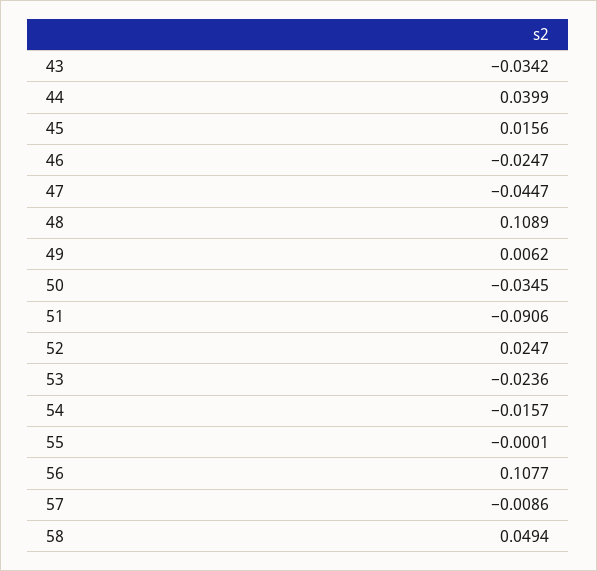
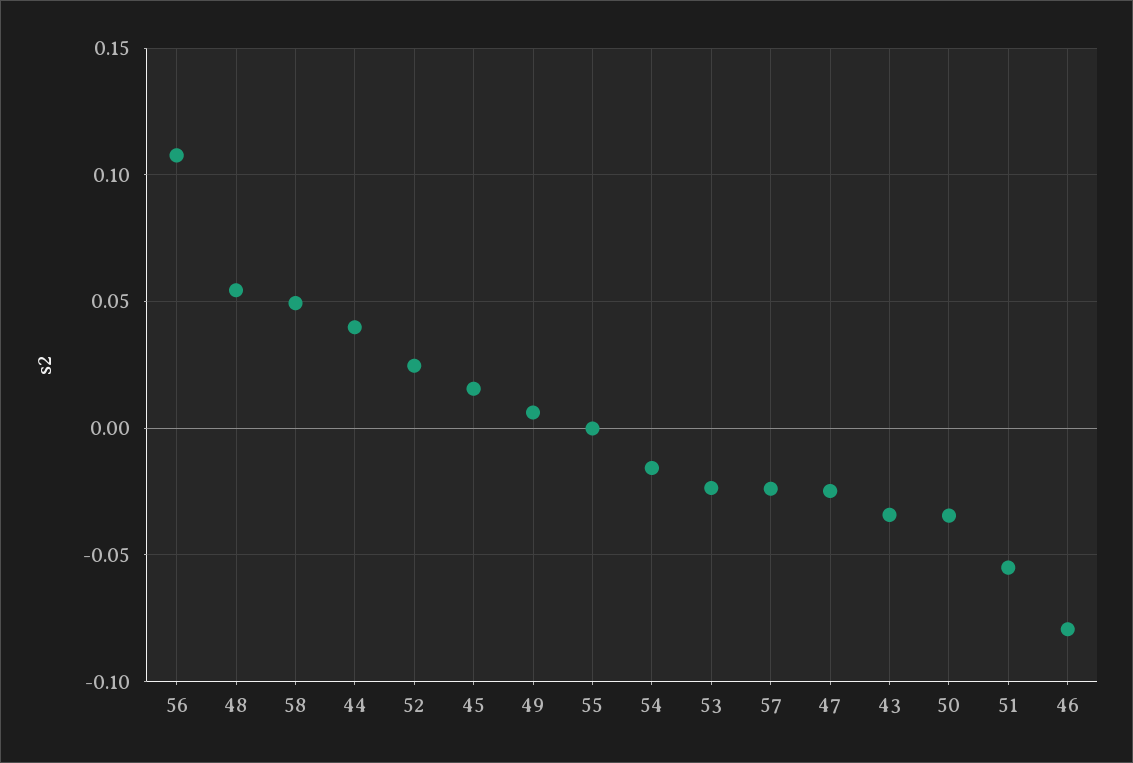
46: -0.0247 -> -0.08
47: -0.0447 -> -0.025
48: 0.1089 -> 0.055
51: -0.0906 -> -0.055
57: -0.0086 -> -0.025

